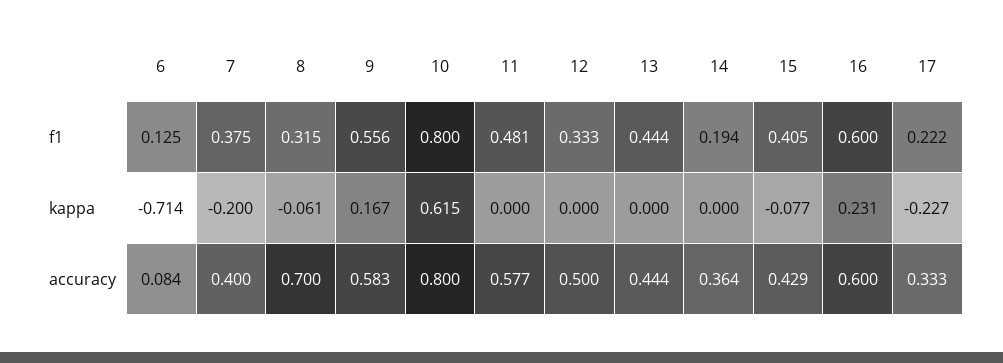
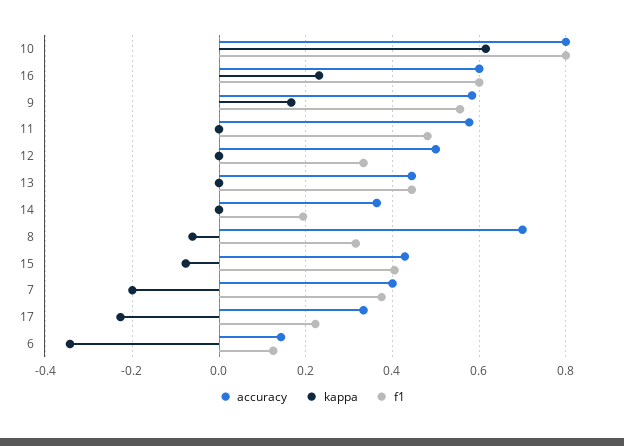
kappa, 6: -0.714 -> -0.34
accuracy, 6: 0.084 -> 0.14

